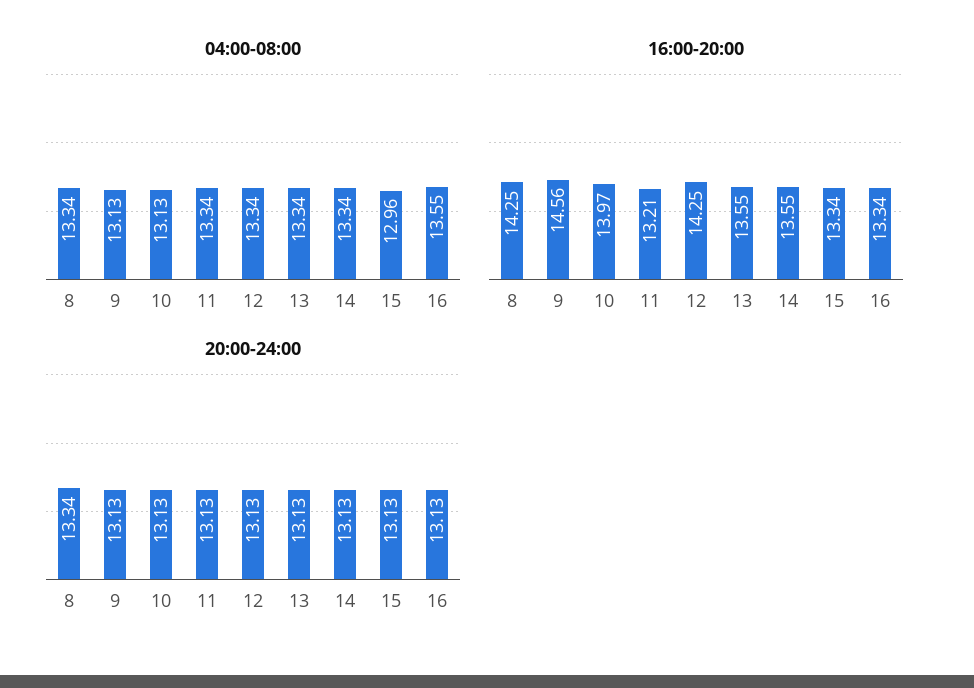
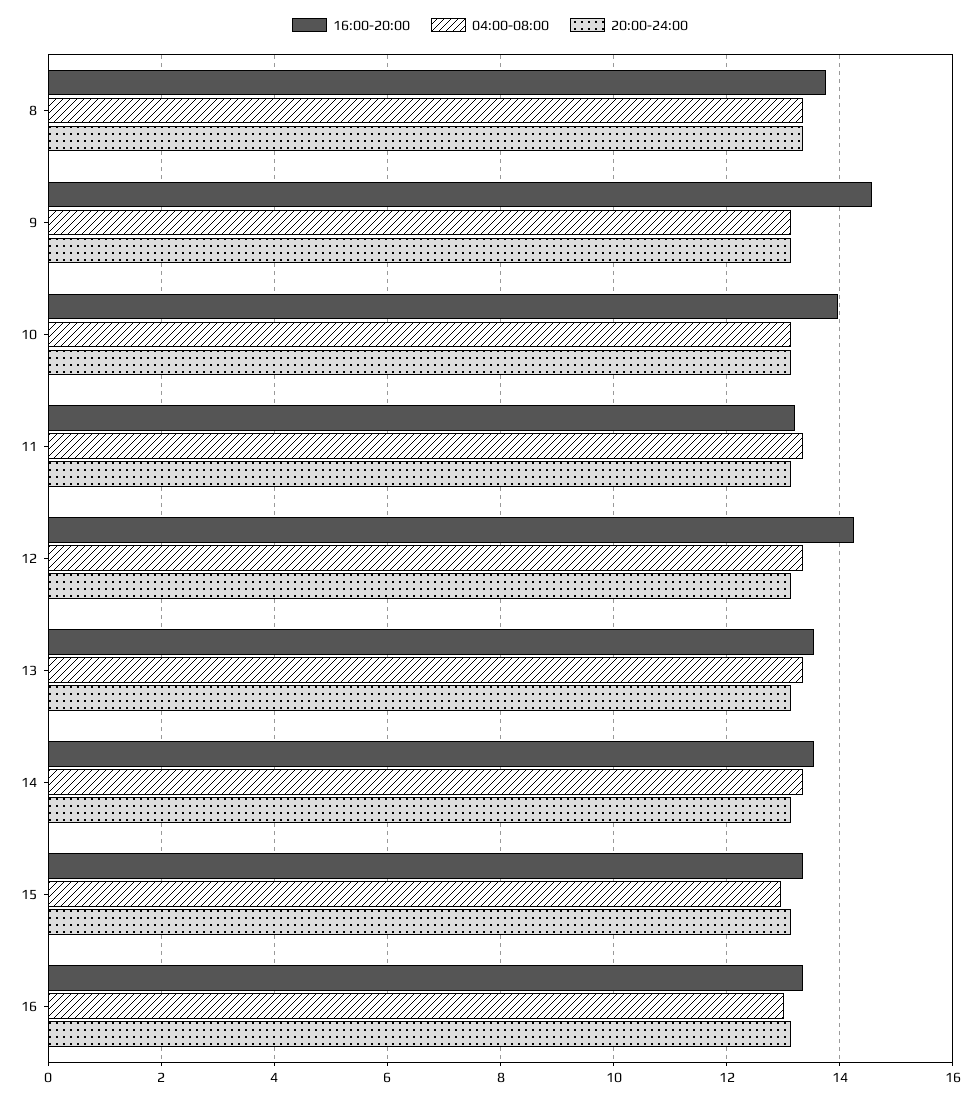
04:00-08:00, 16: 13.55 -> 13
16:00-20:00, 8: 14.25 -> 13.8

